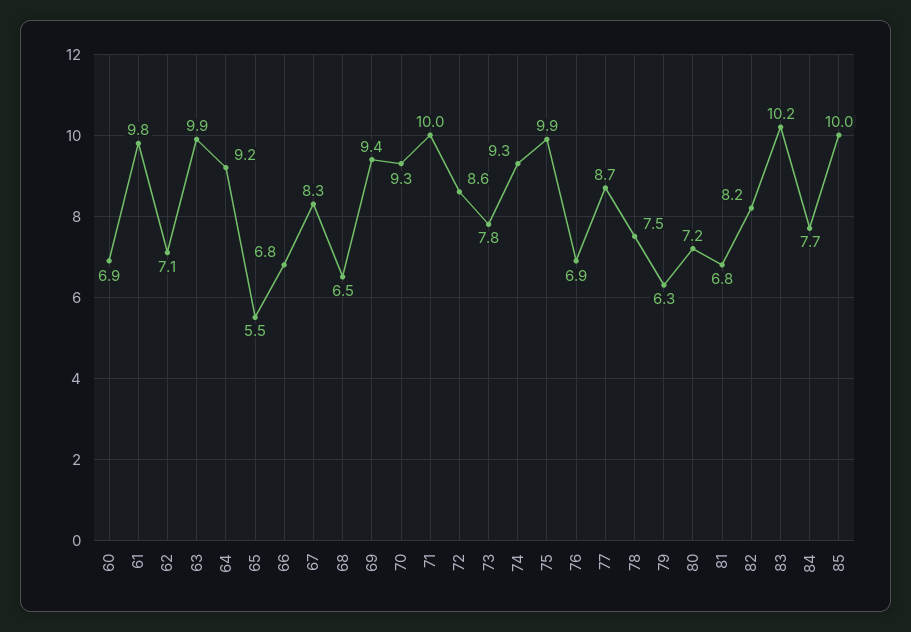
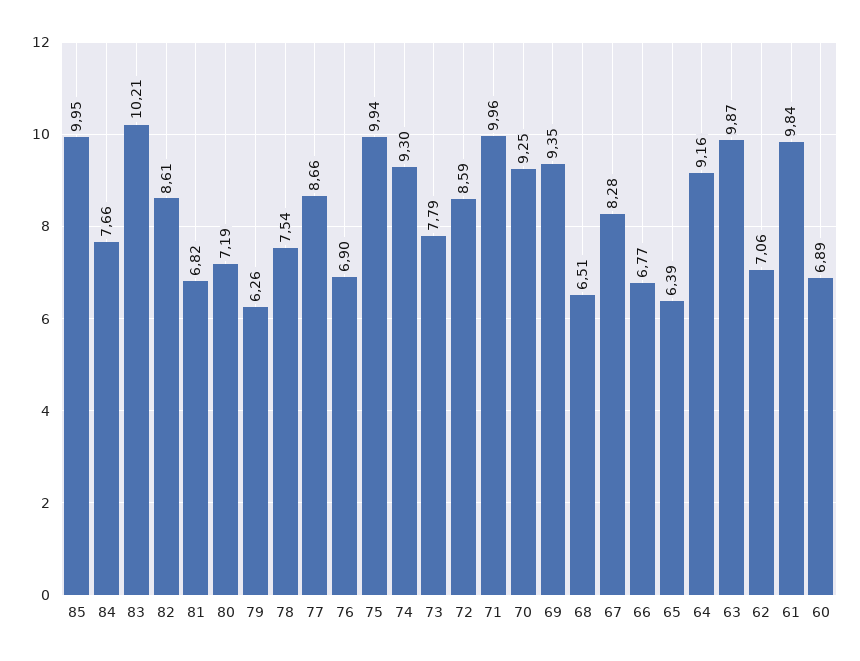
65: 5.5 -> 6.39
82: 8.2 -> 8.61

